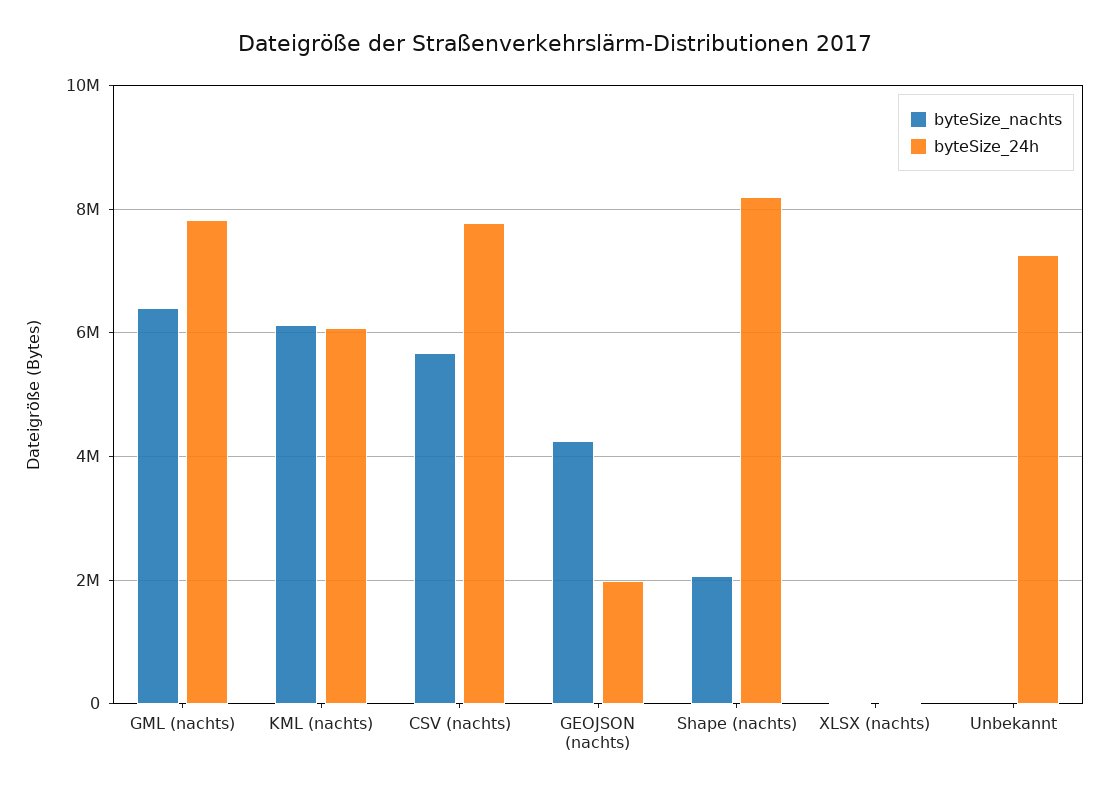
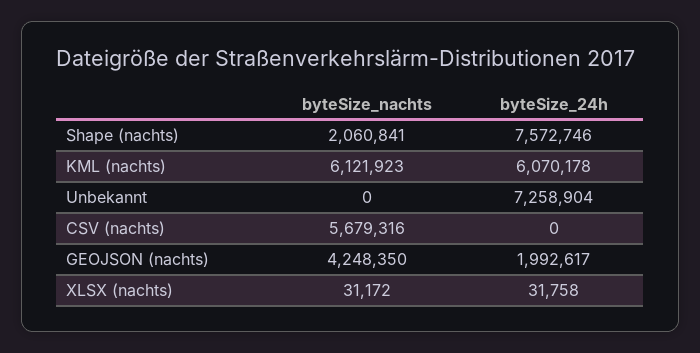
byteSize_nachts, GML (nachts): 6400000 -> none
byteSize_24h, GML (nachts): 7800000 -> none
byteSize_24h, CSV (nachts): 7800000 -> 0
byteSize_24h, Shape (nachts): 8200000 -> 7572746

